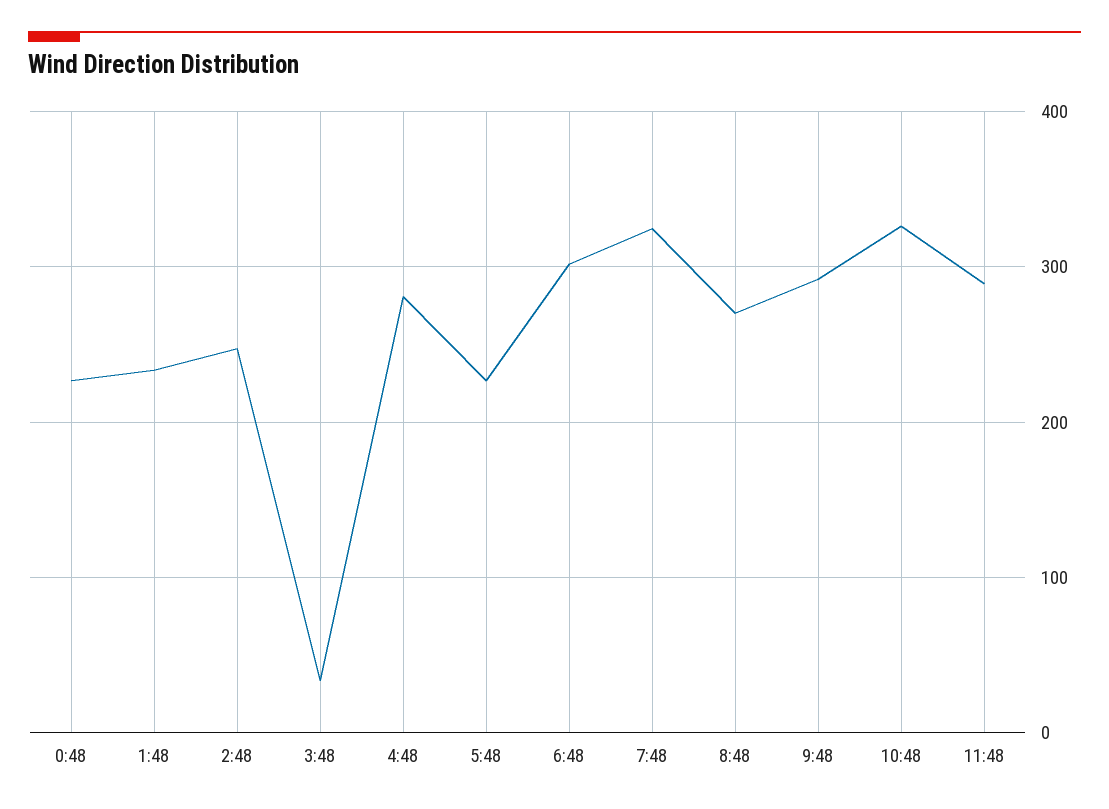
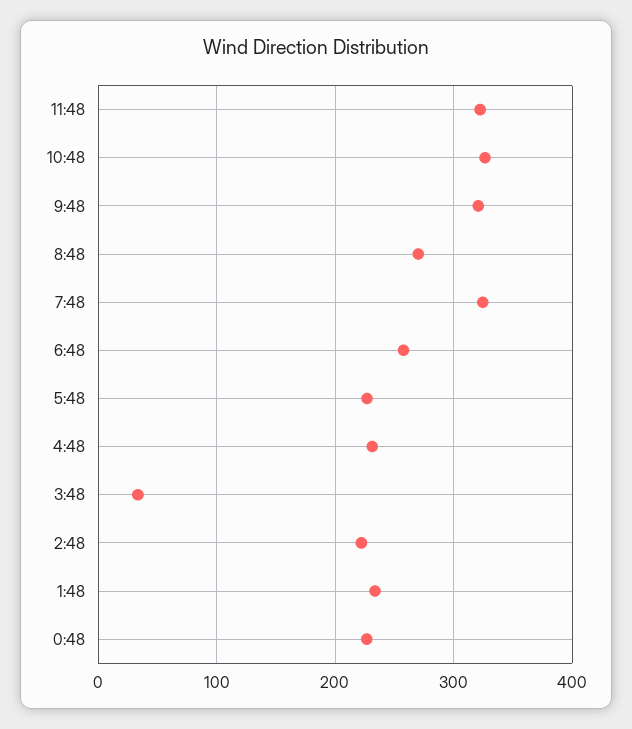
2:48: 250 -> 220
4:48: 280 -> 230
6:48: 300 -> 260
9:48: 290 -> 320
11:48: 290 -> 320

